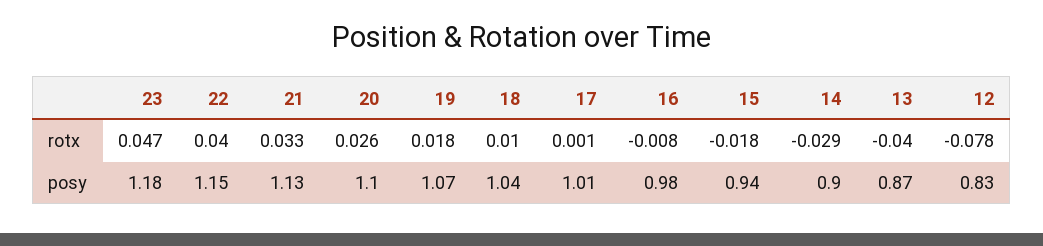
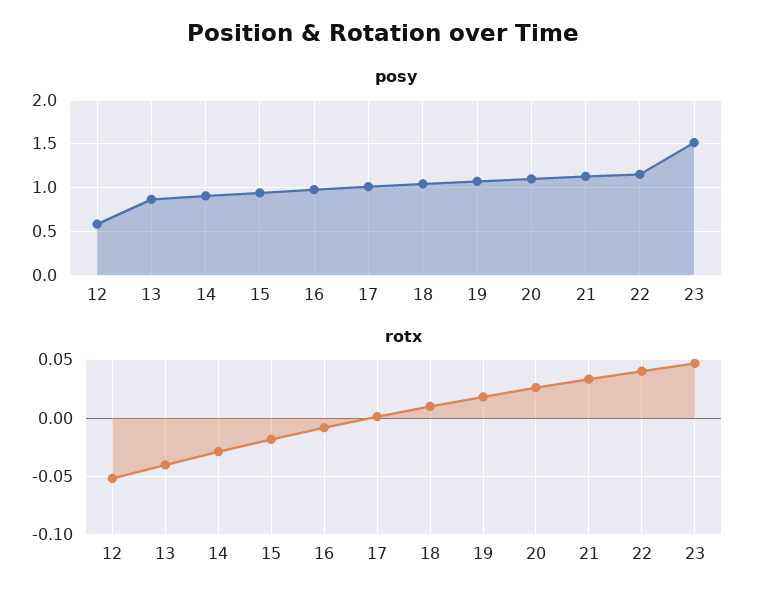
rotx, 12: -0.078 -> -0.05
posy, 23: 1.18 -> 1.5
posy, 12: 0.83 -> 0.6

